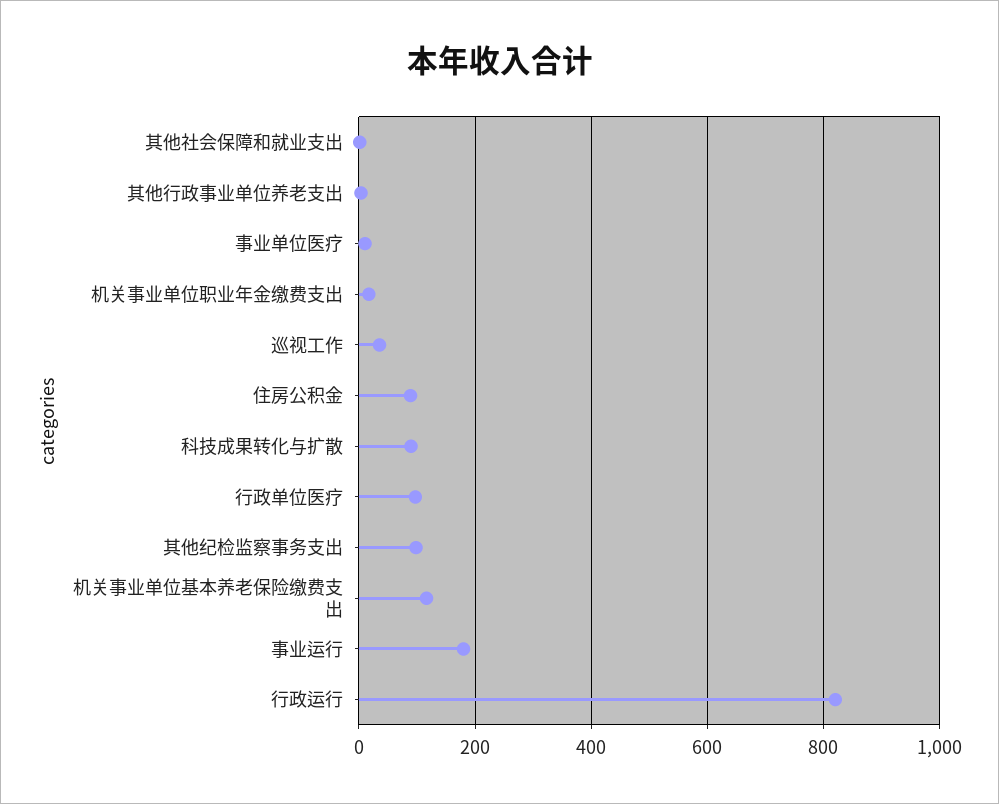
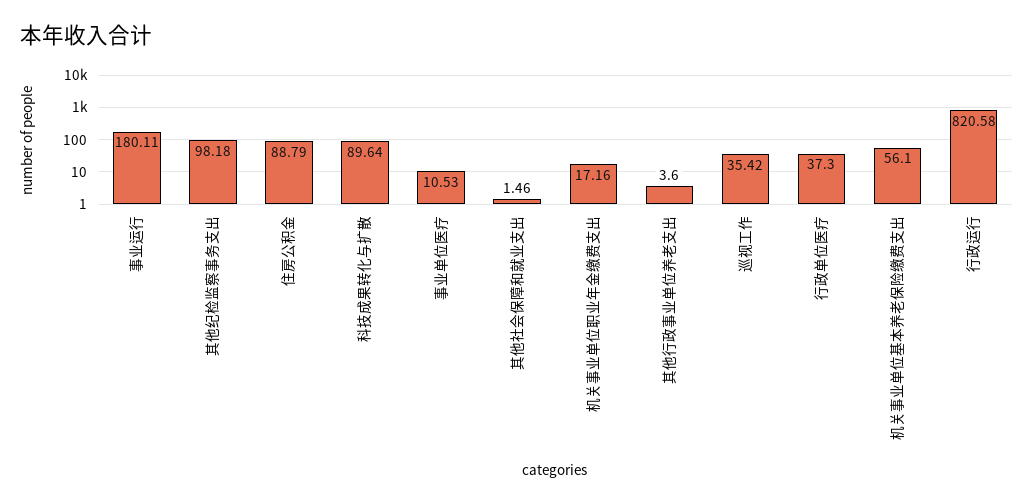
行政单位医疗: 100 -> 37.3
机关事业单位基本养老保险缴费支出: 120 -> 56.1

